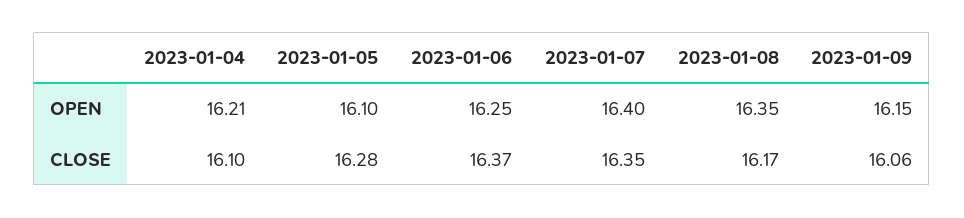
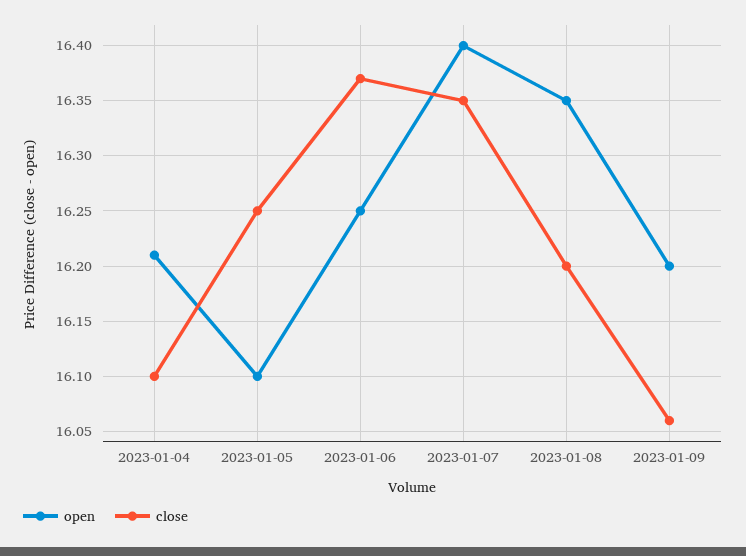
OPEN, 2023-01-09: 16.15 -> 16.2
CLOSE, 2023-01-05: 16.28 -> 16.25
CLOSE, 2023-01-08: 16.17 -> 16.2

